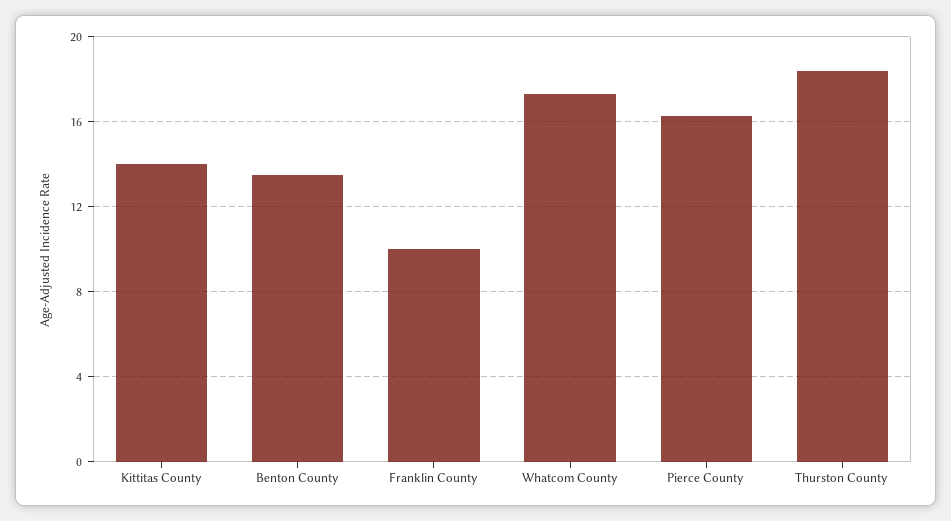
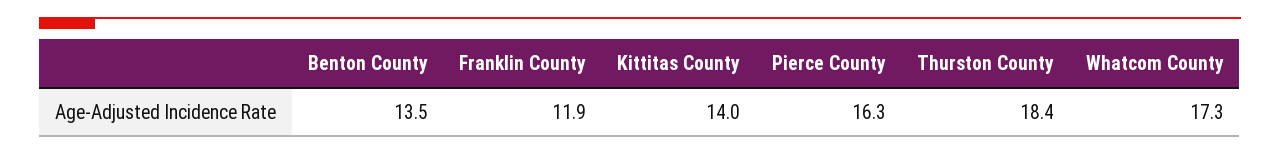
Franklin County: 10 -> 11.9

